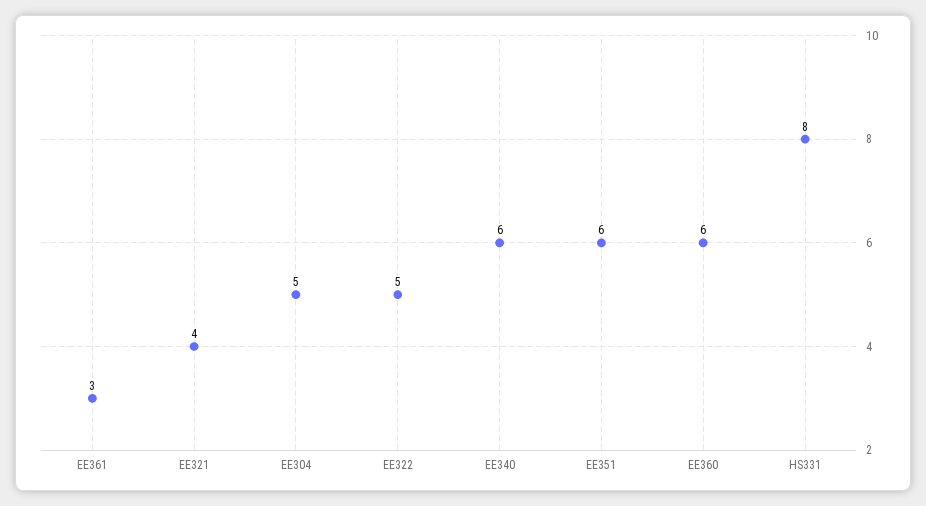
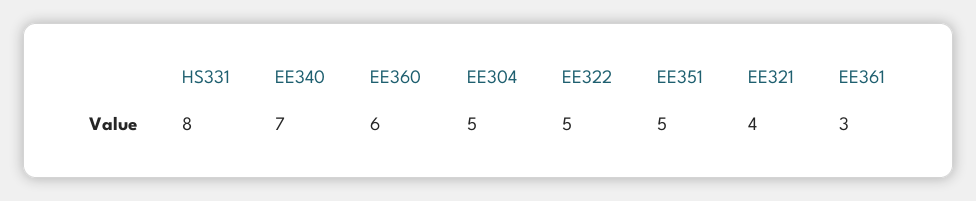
EE340: 6 -> 7
EE351: 6 -> 5

